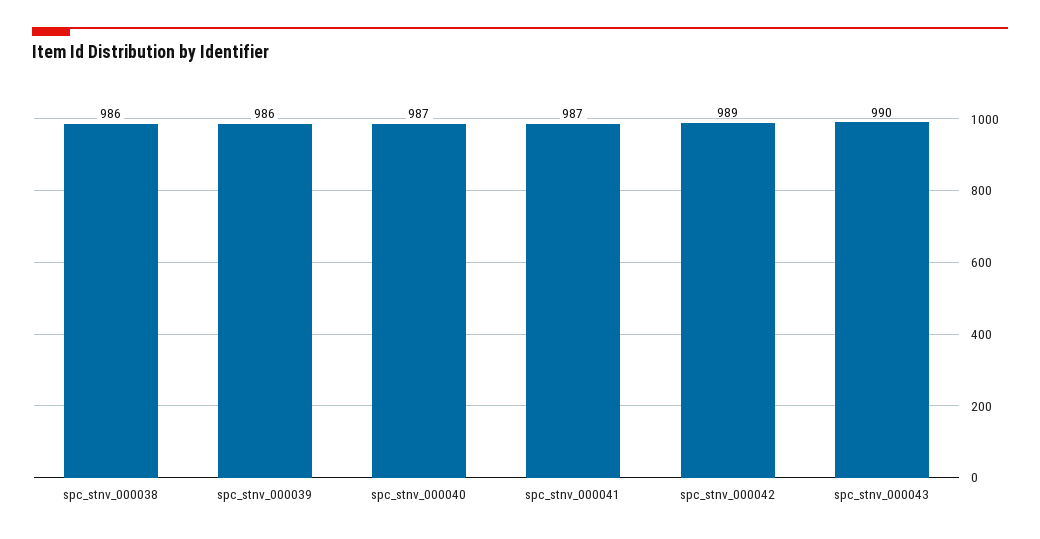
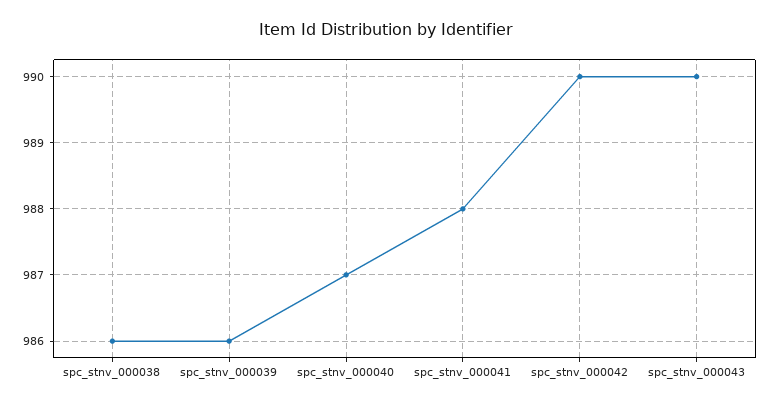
spc_stnv_000041: 987 -> 988
spc_stnv_000042: 989 -> 990

